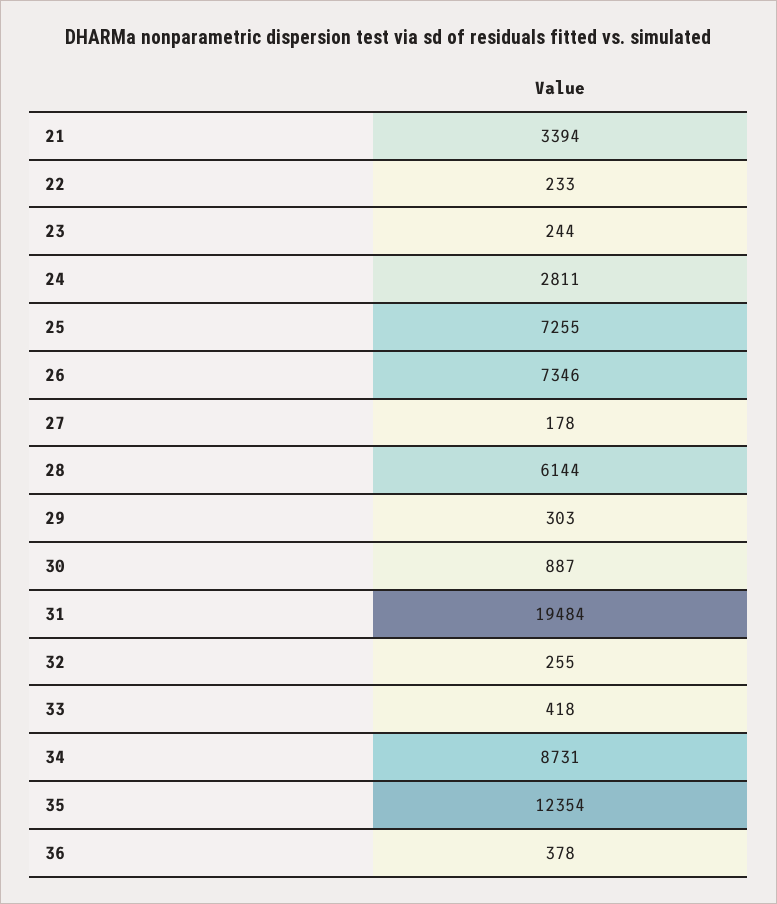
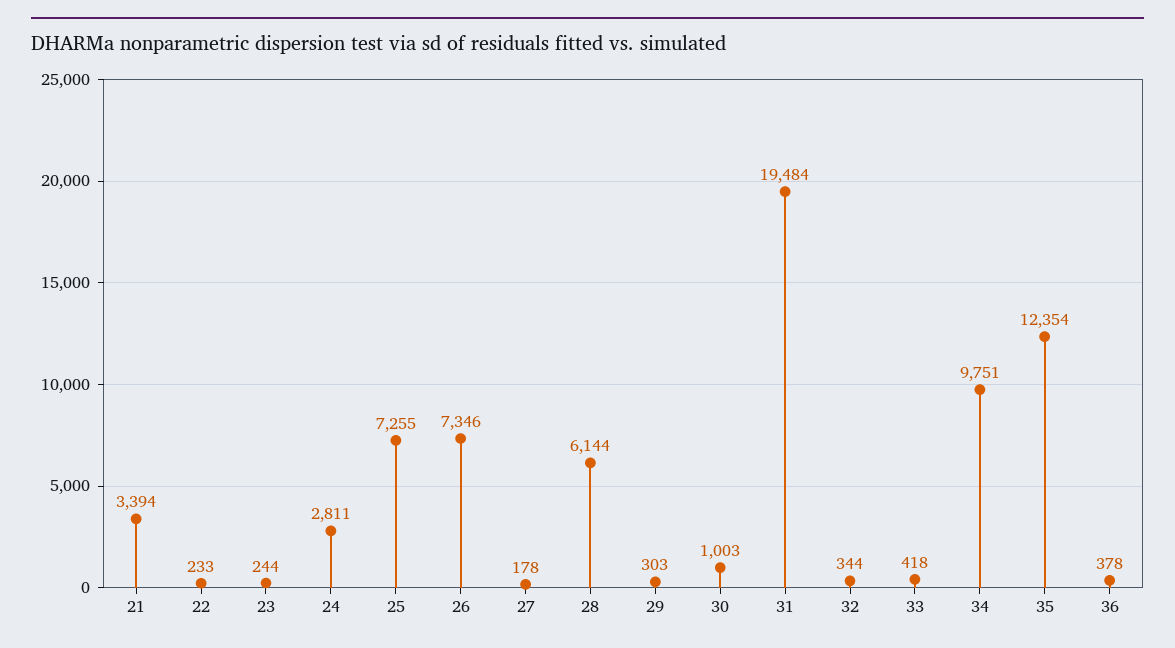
30: 887 -> 1003
32: 255 -> 344
34: 8731 -> 9751

